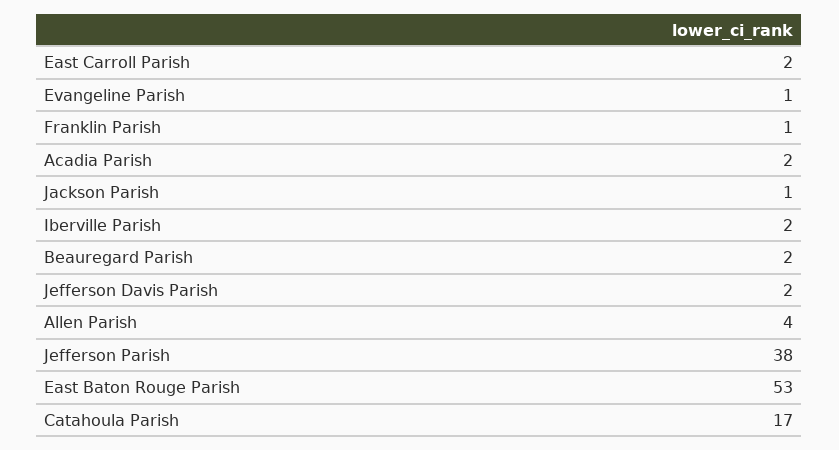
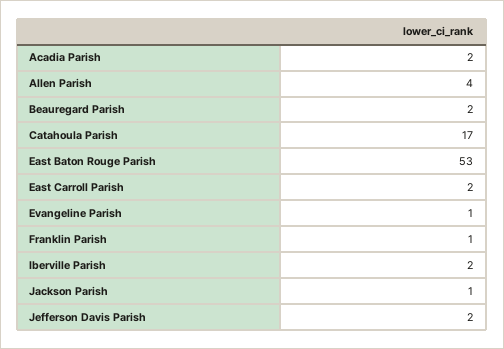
Jefferson Parish: 38 -> none

